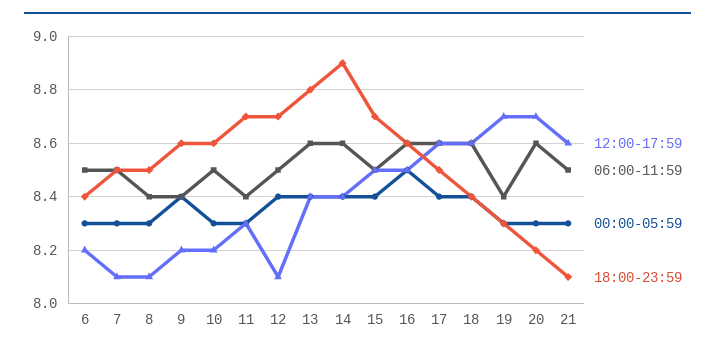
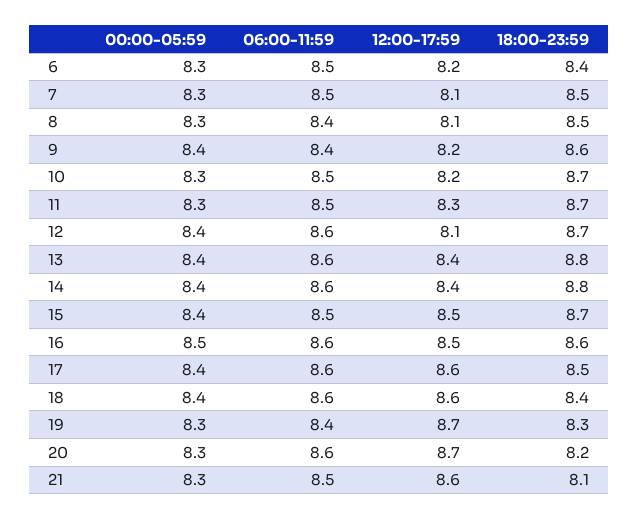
18:00-23:59, 10: 8.6 -> 8.7
06:00-11:59, 11: 8.4 -> 8.5
06:00-11:59, 12: 8.5 -> 8.6
18:00-23:59, 14: 8.9 -> 8.8

